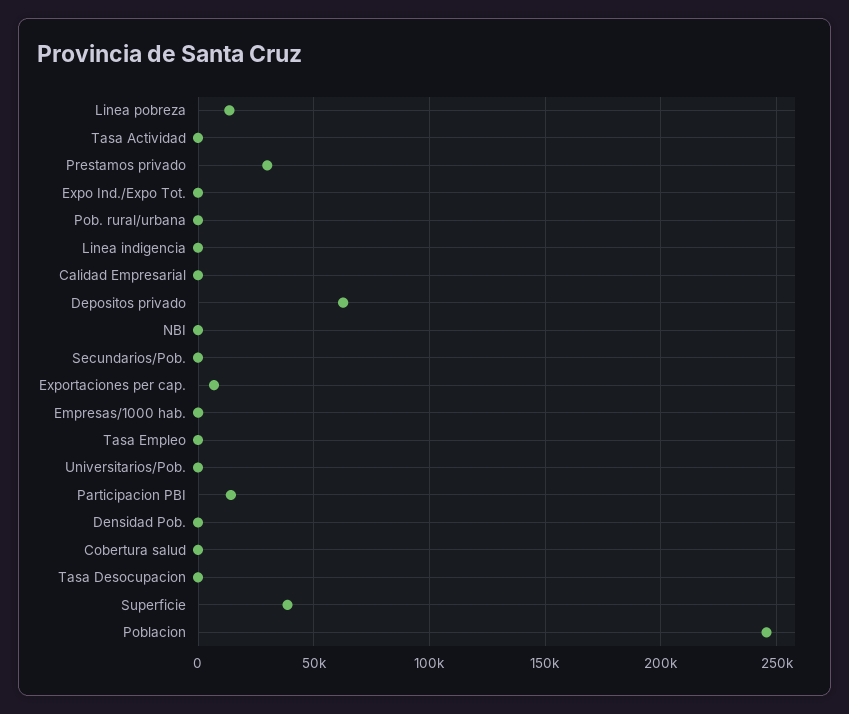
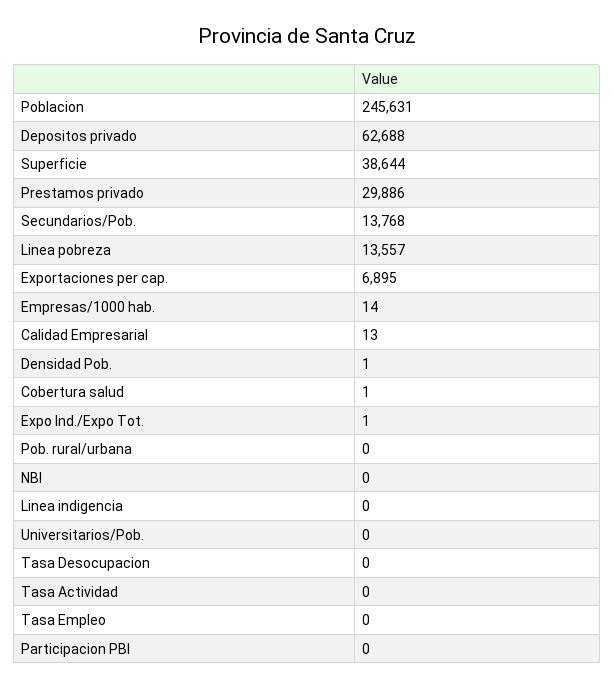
Secundarios/Pob.: 0 -> 13768
Participacion PBI: 15000 -> 0

